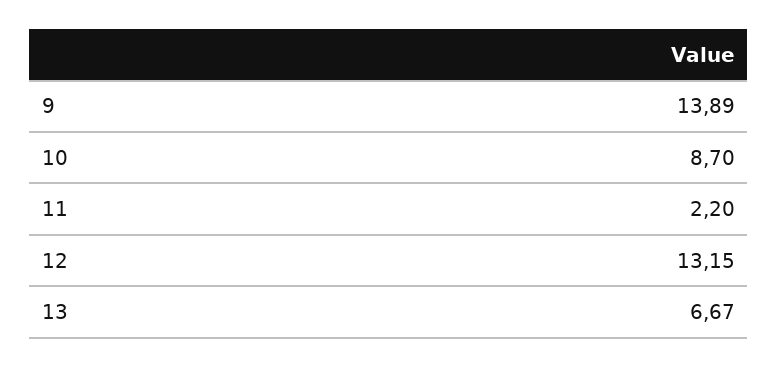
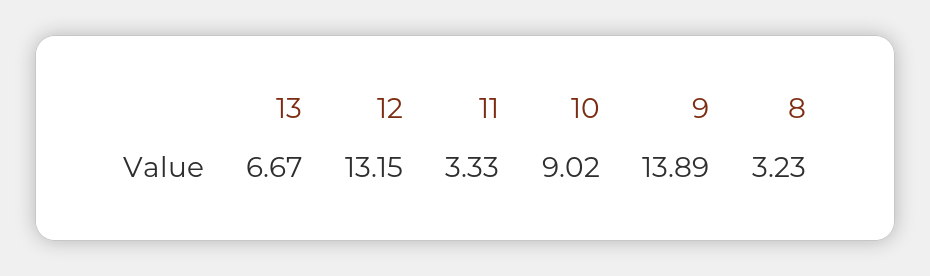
10: 8.7 -> 9.02
11: 2.2 -> 3.33
8: none -> 3.23

